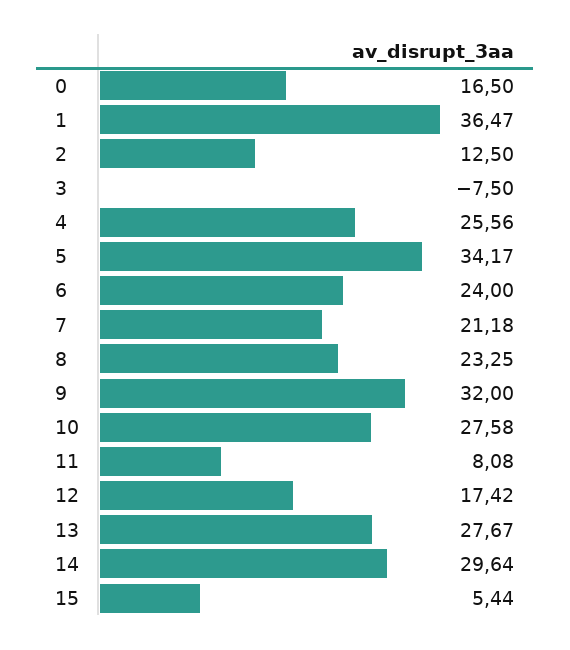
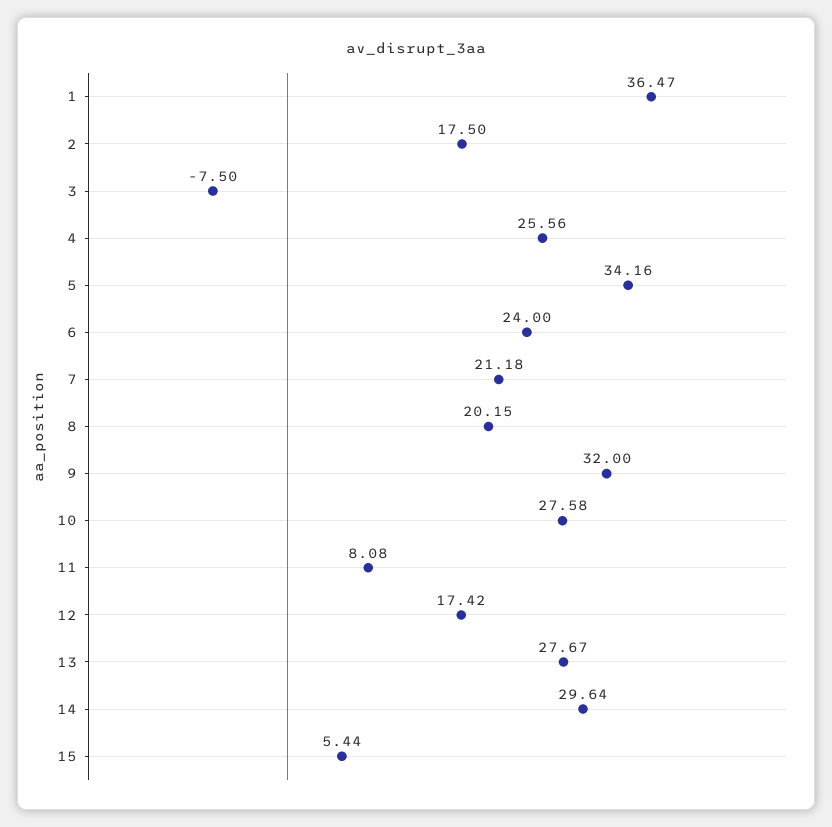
0: 16.5 -> none
2: 12.5 -> 17.5
5: 34.17 -> 34.16
8: 23.25 -> 20.15

